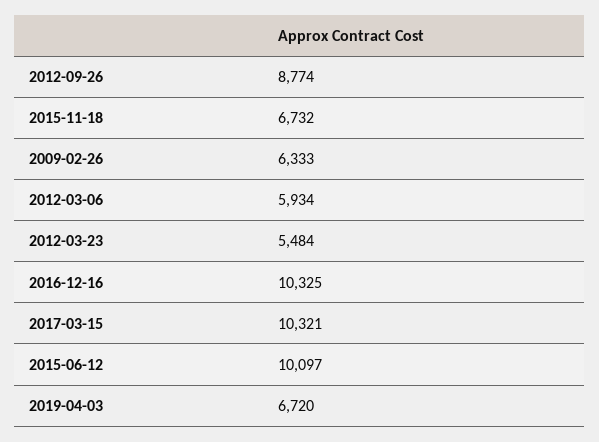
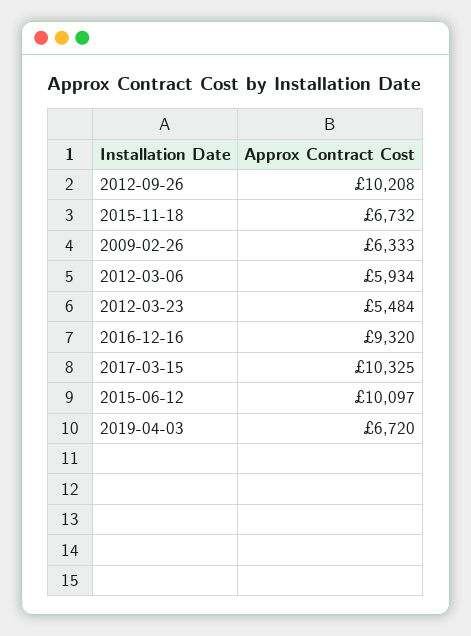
2012-09-26: 8774 -> 10208
2016-12-16: 10325 -> 9320
2017-03-15: 10321 -> 10325

